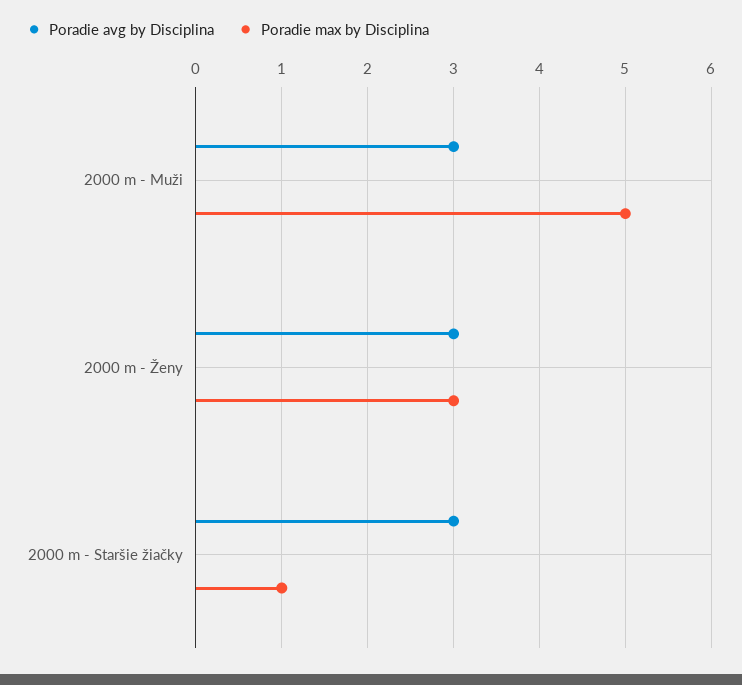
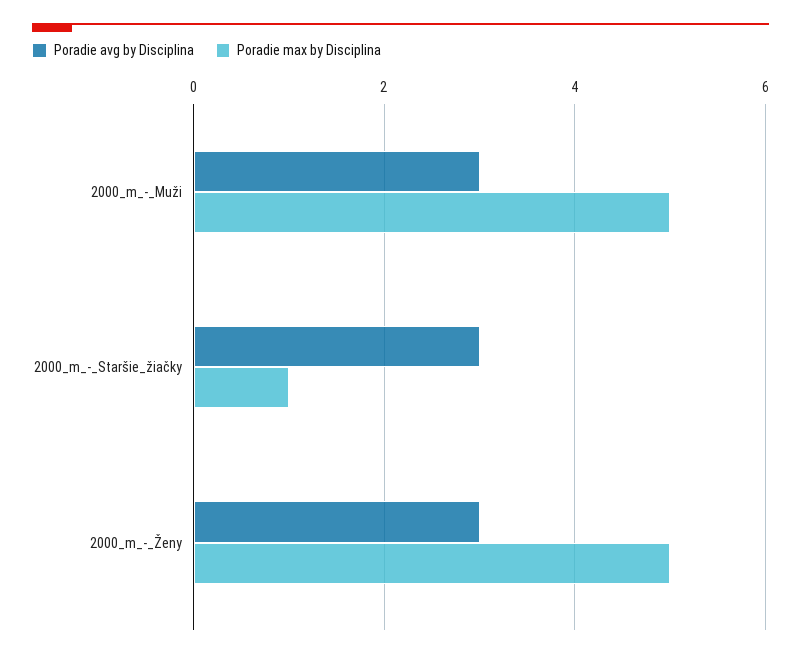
Poradie max by Disciplina, 2000 m - Ženy: 3 -> 5

